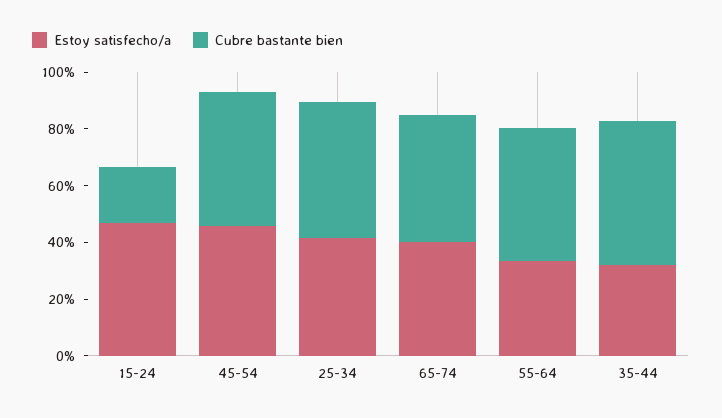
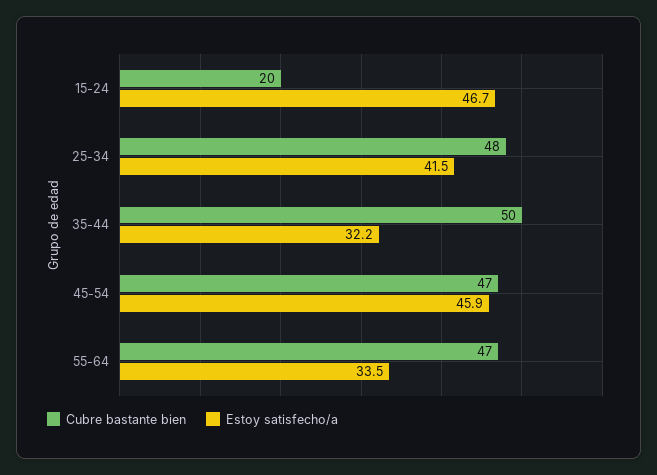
Estoy satisfecho/a, 65-74: 40 -> none
Cubre bastante bien, 65-74: 45 -> none

